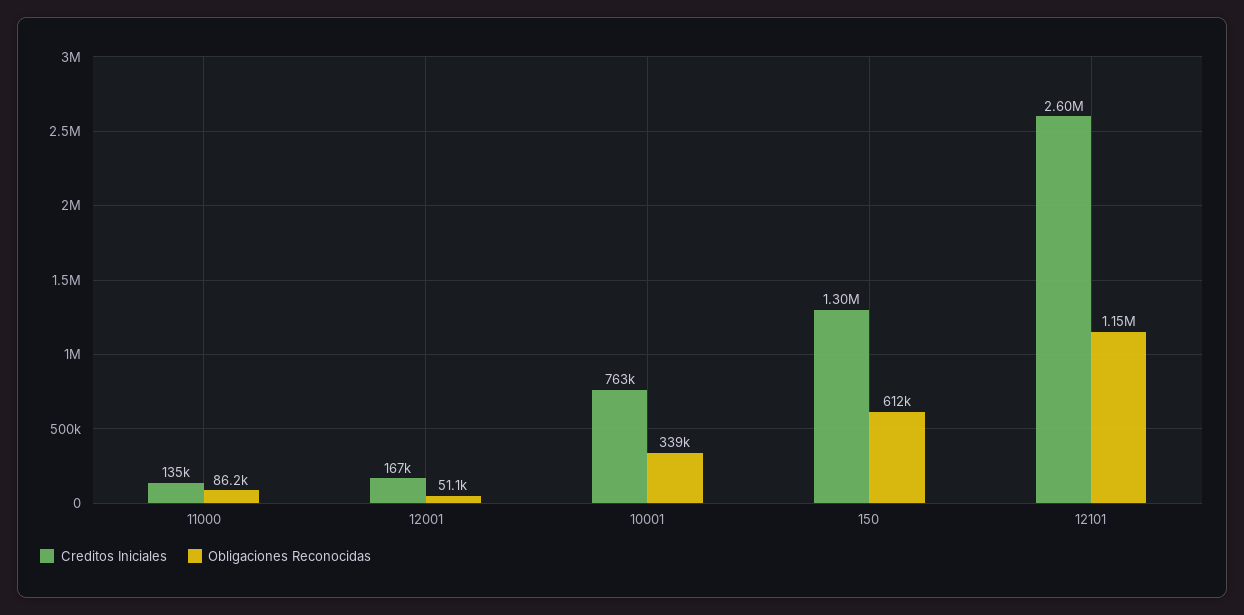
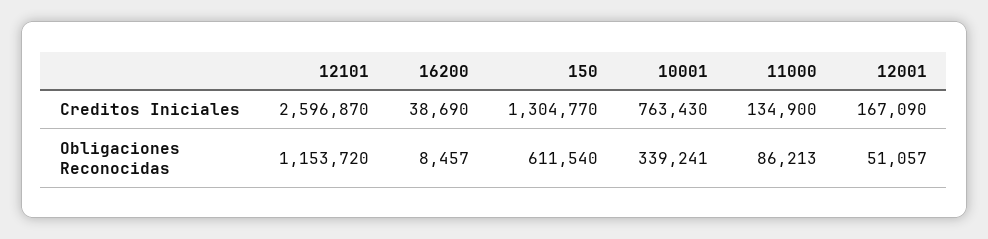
Creditos Iniciales, 16200: none -> 38690
Obligaciones Reconocidas, 16200: none -> 8457

